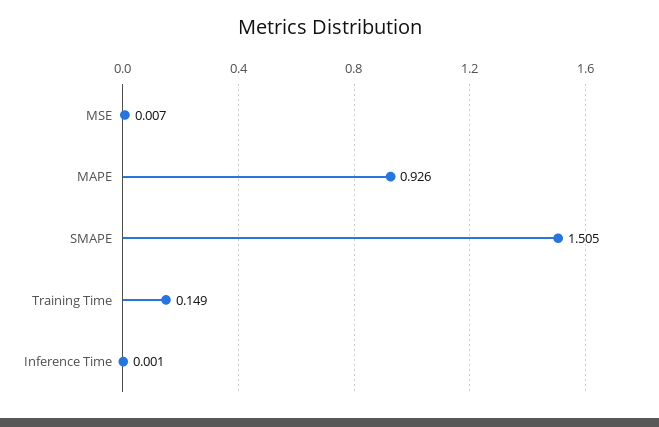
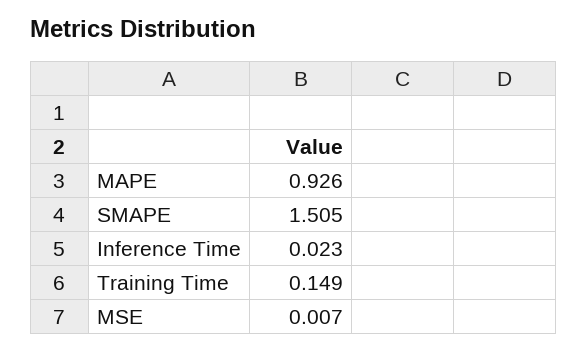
Inference Time: 0.001 -> 0.023

